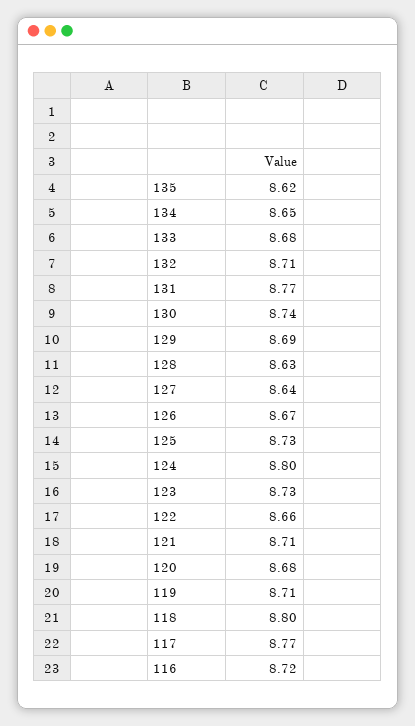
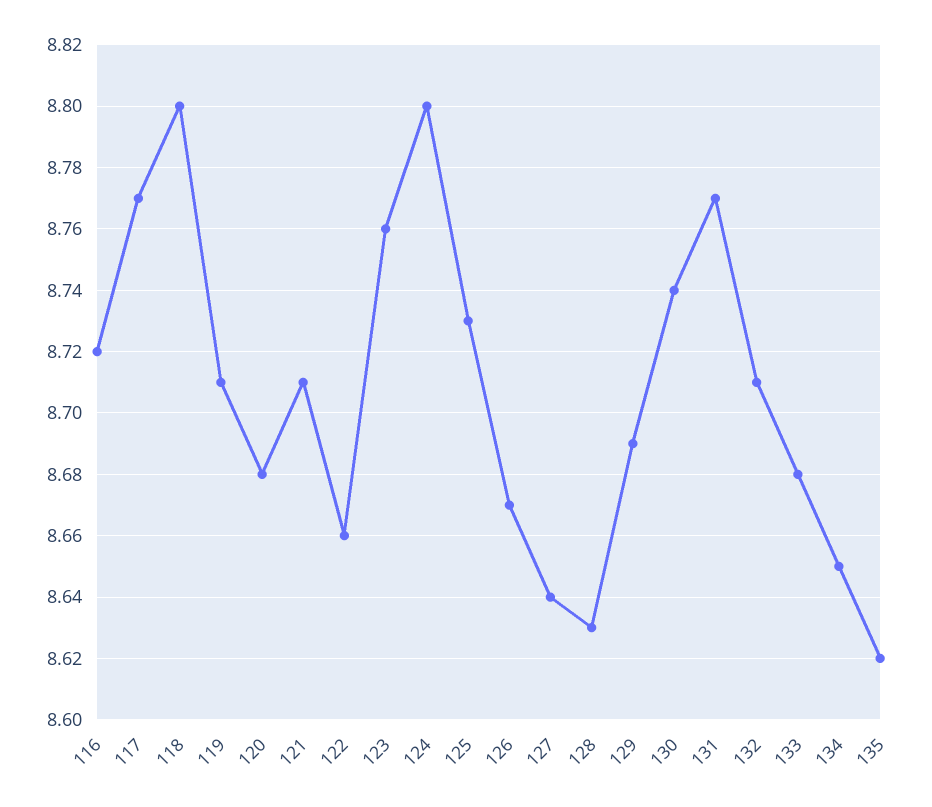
123: 8.73 -> 8.76

